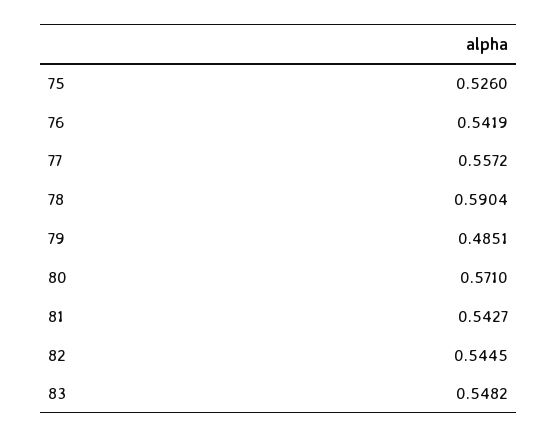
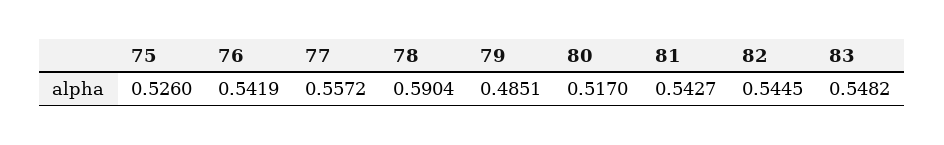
80: 0.571 -> 0.517

